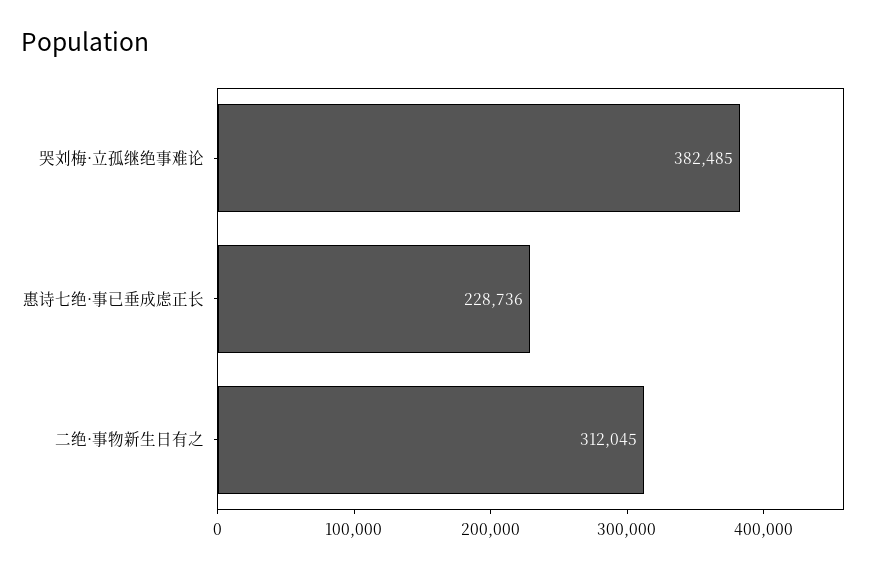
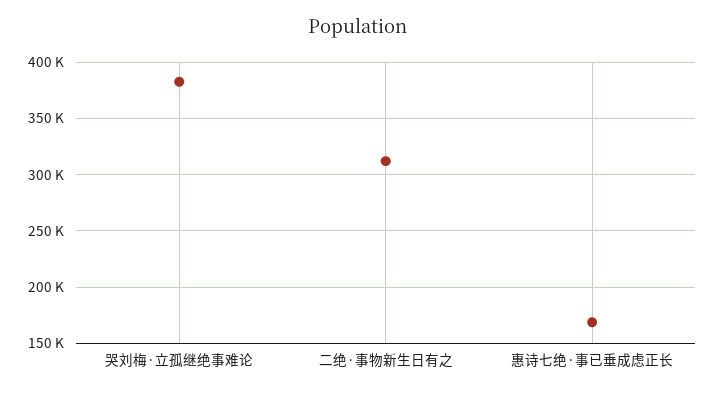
惠诗七绝·事已垂成虑正长: 228736 -> 170000

